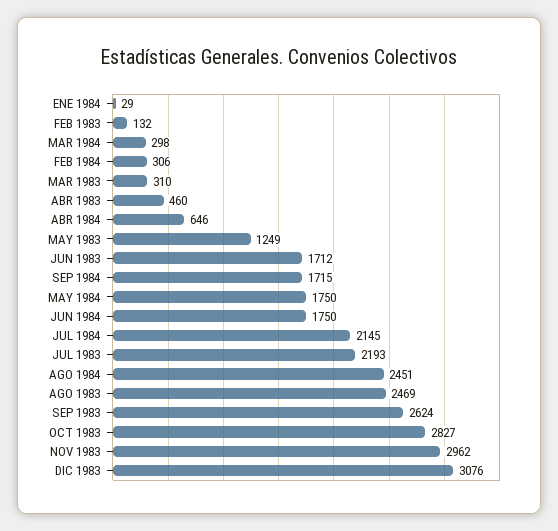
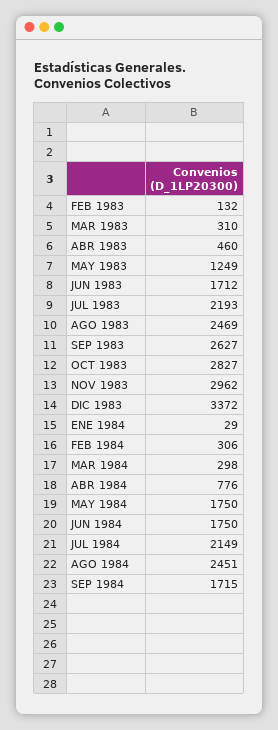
ABR 1984: 646 -> 776
JUL 1984: 2145 -> 2149
SEP 1983: 2624 -> 2627
DIC 1983: 3076 -> 3372

